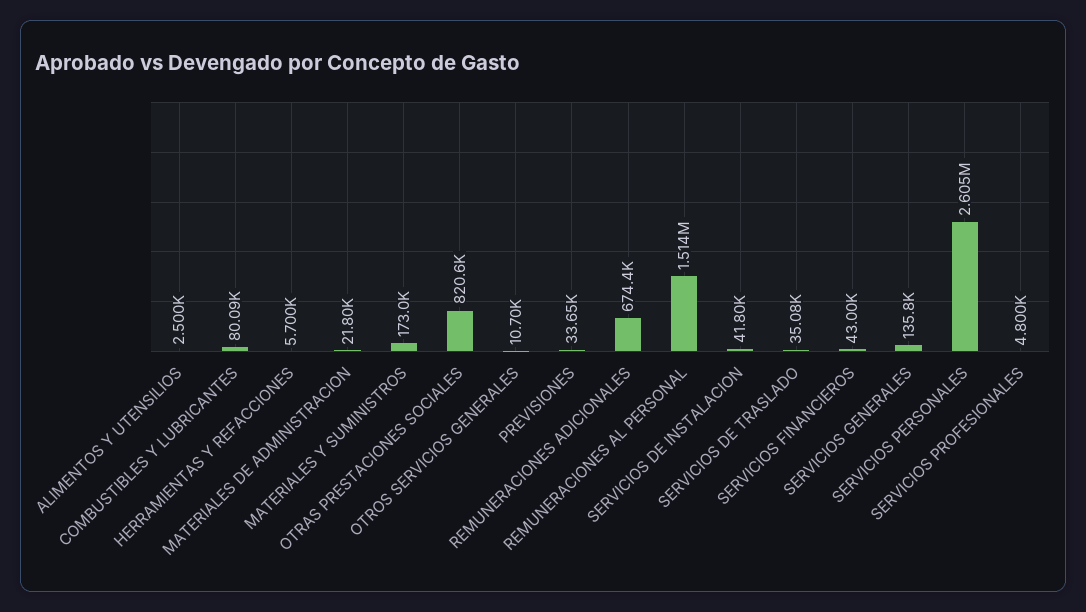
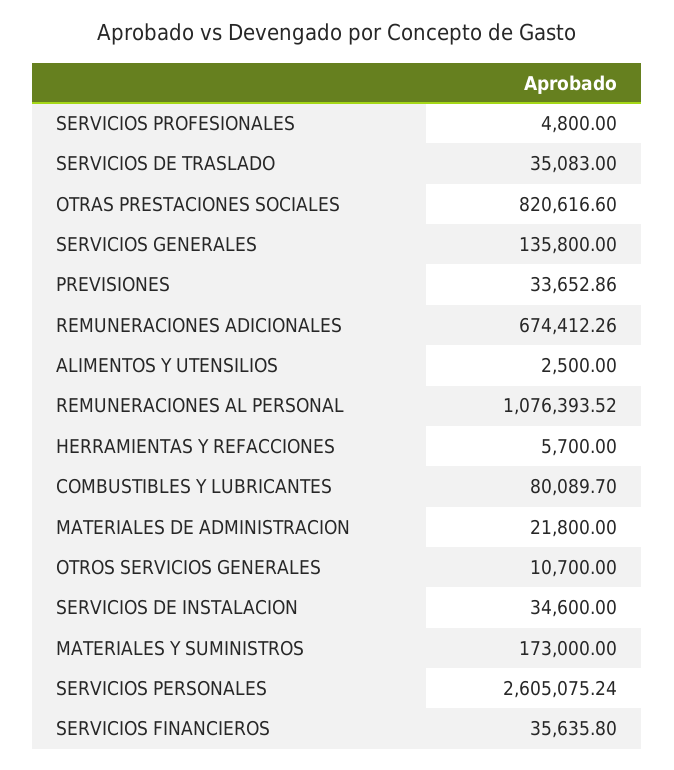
REMUNERACIONES AL PERSONAL: 1514000 -> 1076393.52
SERVICIOS DE INSTALACION: 41800 -> 34600
SERVICIOS FINANCIEROS: 43000 -> 35635.8

